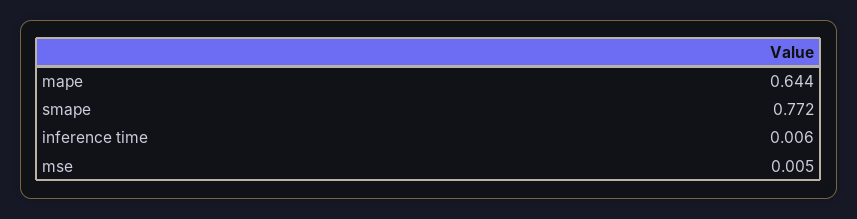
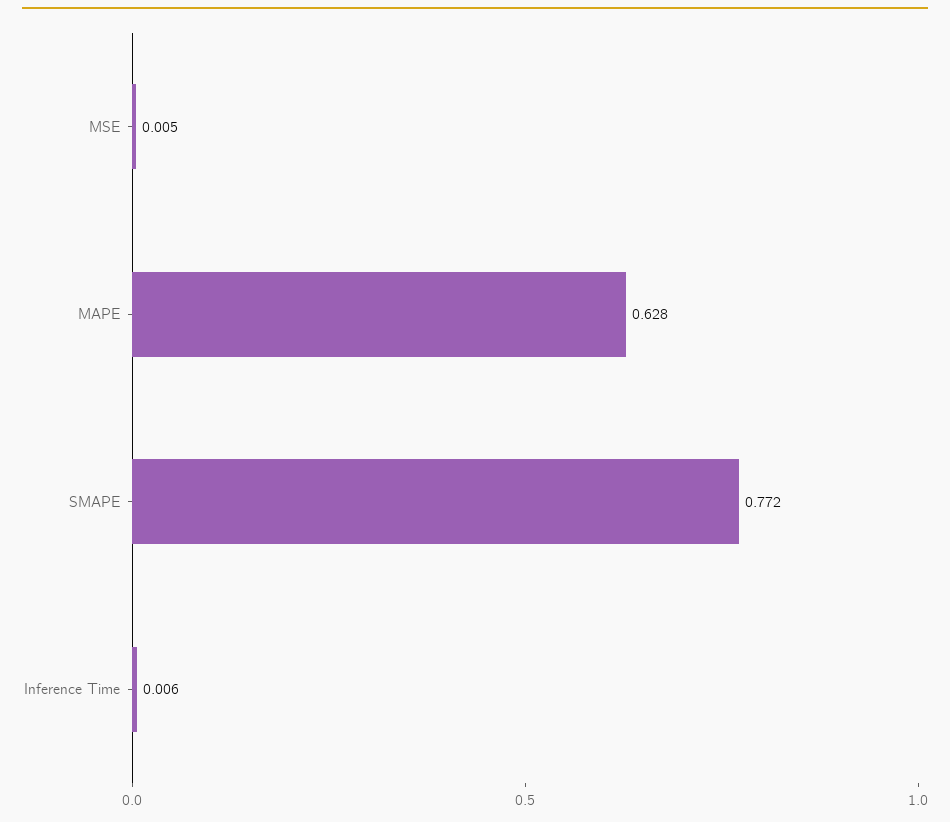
mape: 0.644 -> 0.628

